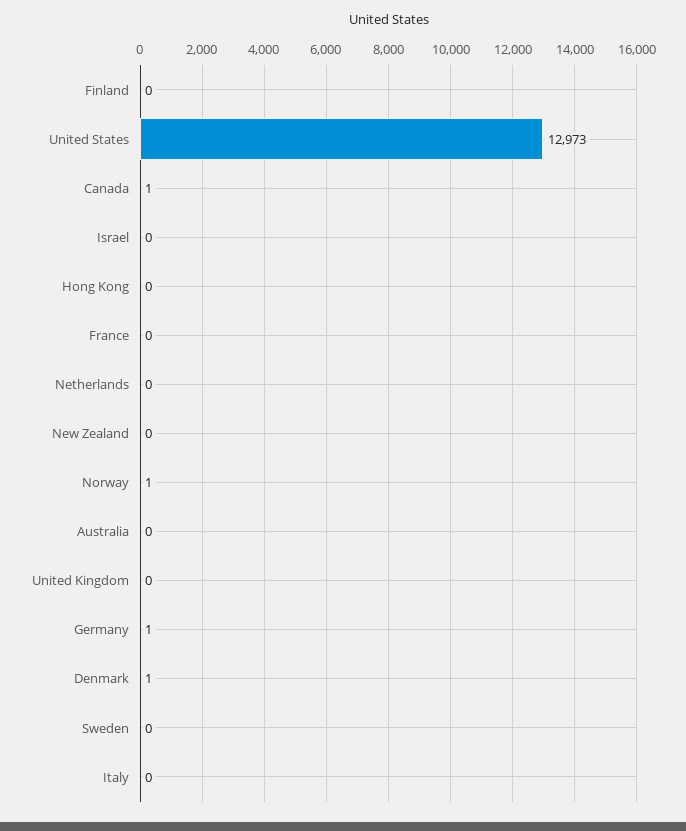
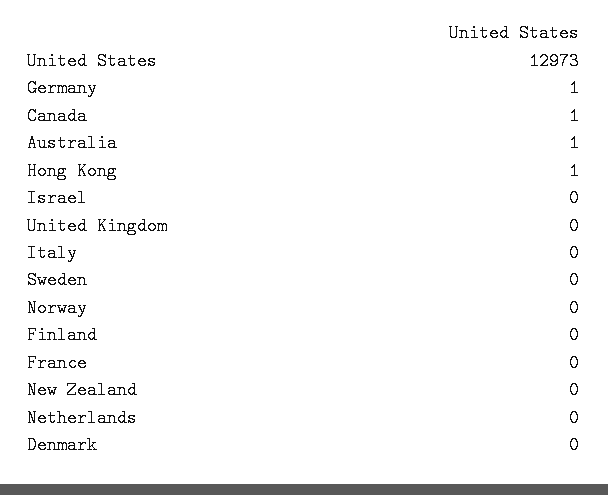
Hong Kong: 0 -> 1
Norway: 1 -> 0
Australia: 0 -> 1
Denmark: 1 -> 0

